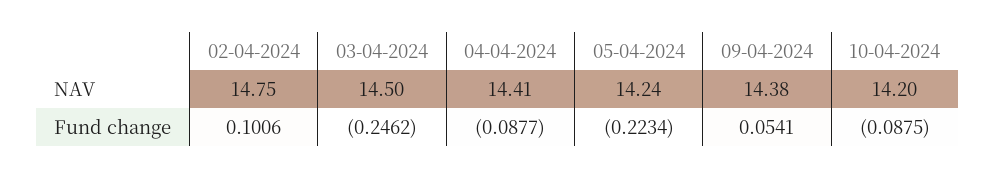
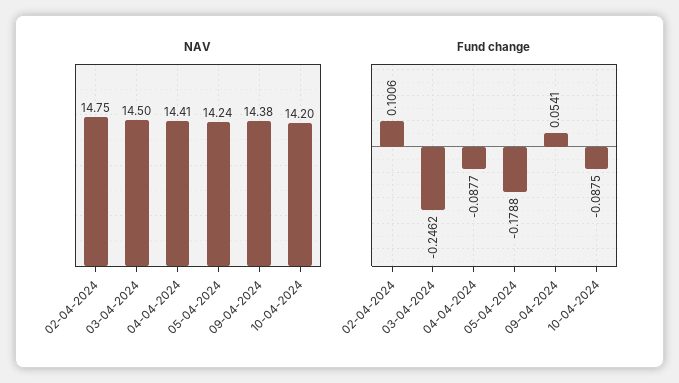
Fund change, 05-04-2024: -0.2234 -> -0.1788

